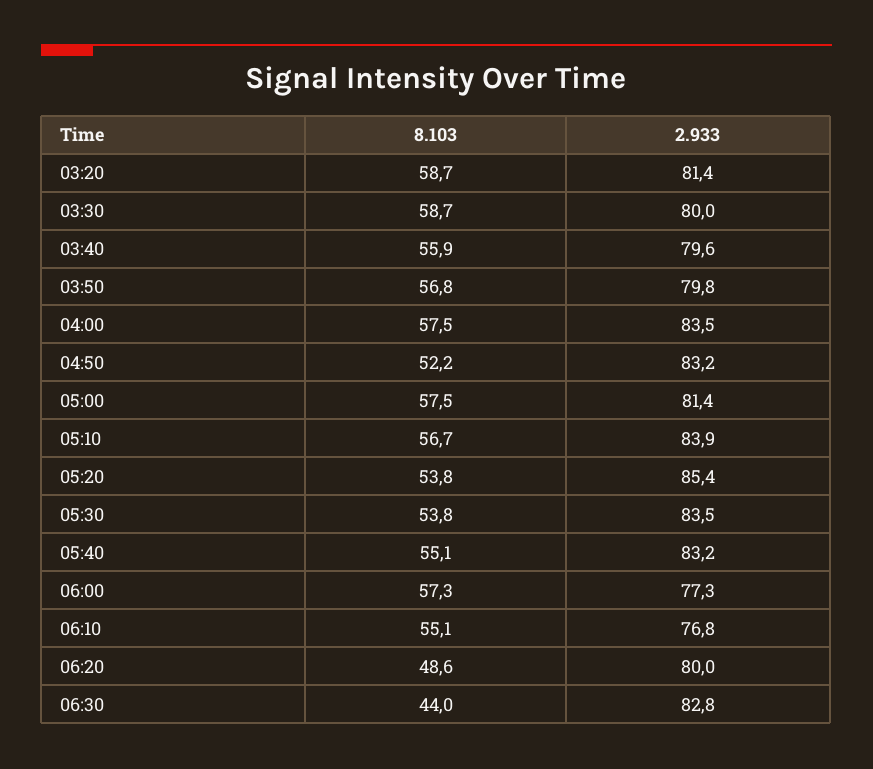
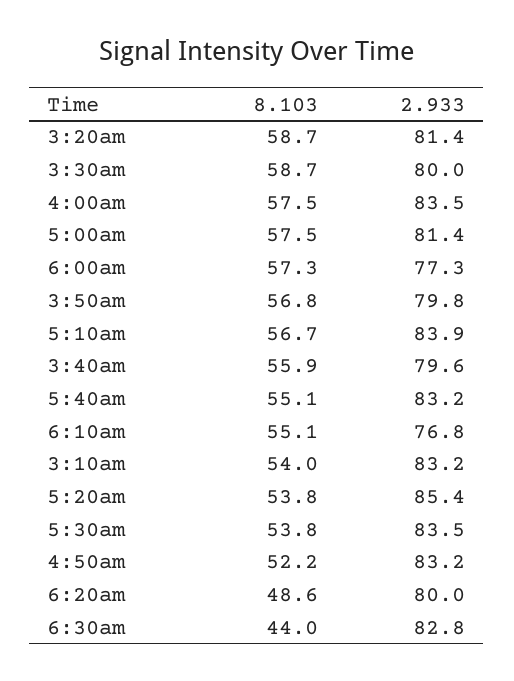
8.103, 3:10am: none -> 54
2.933, 3:10am: none -> 83.2

